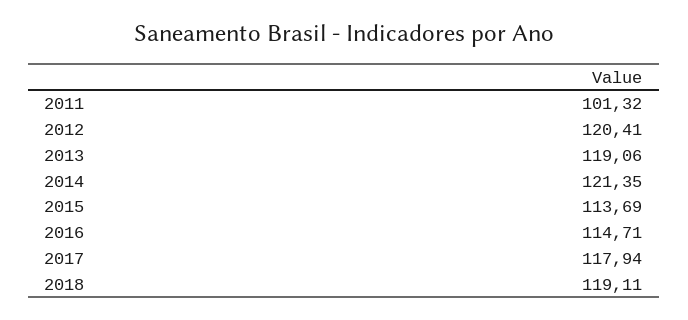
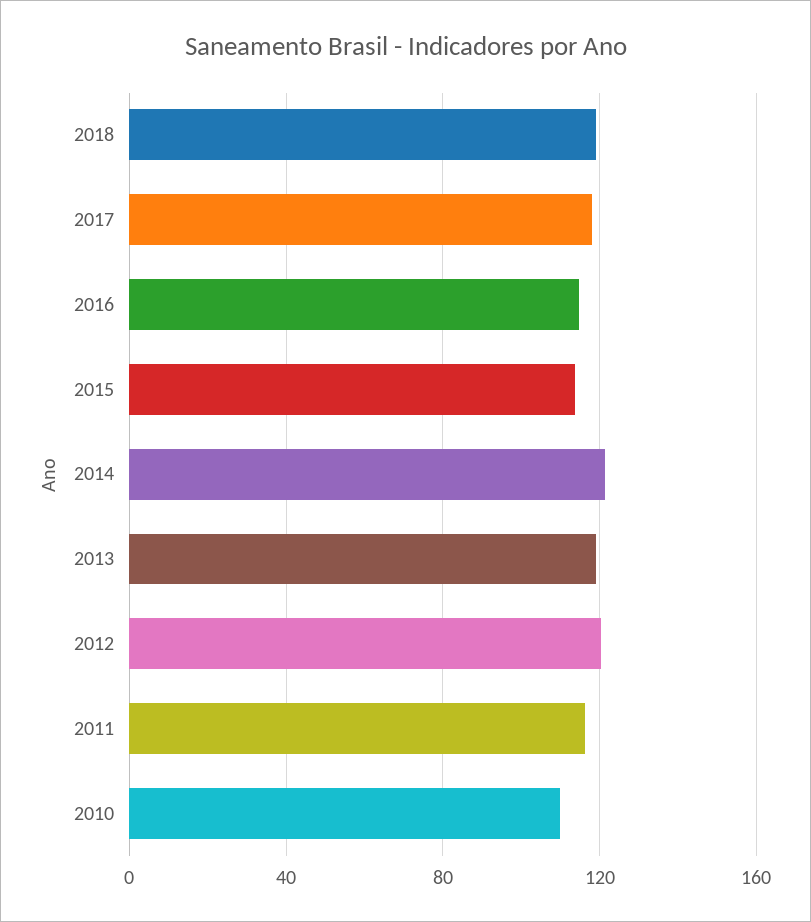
2011: 101.32 -> 115
2010: none -> 110

